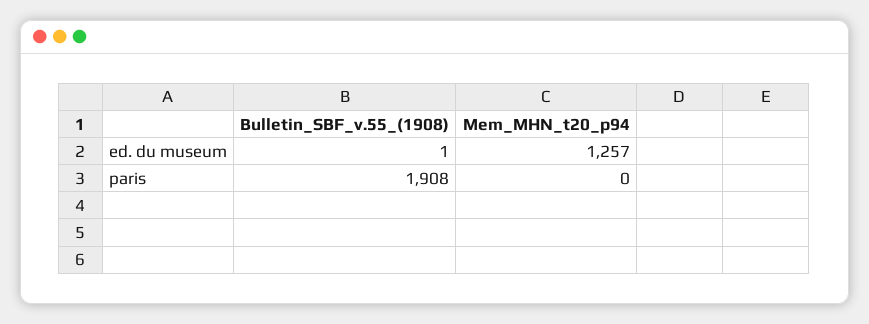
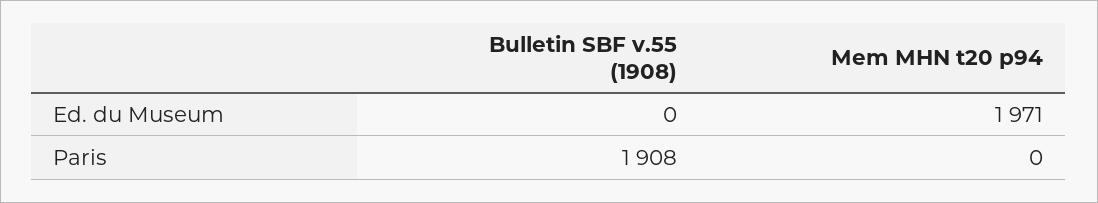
Bulletin_SBF_v.55_(1908), ed. du museum: 1 -> 0
Mem_MHN_t20_p94, ed. du museum: 1257 -> 1971

